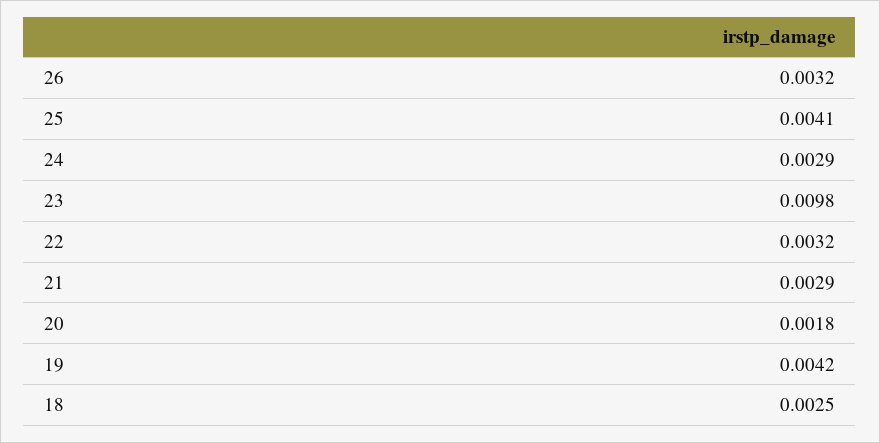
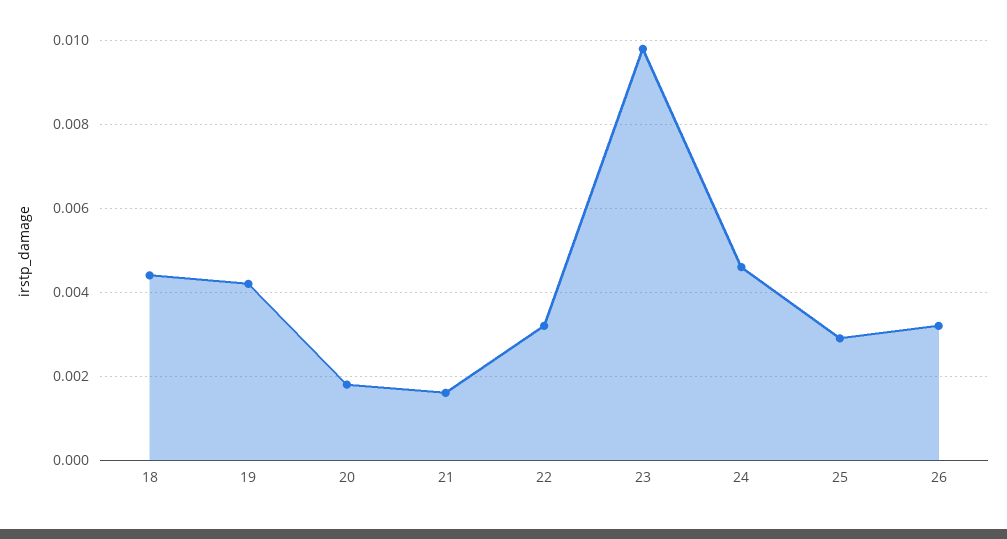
25: 0.0041 -> 0.003
24: 0.0029 -> 0.0045
21: 0.0029 -> 0.0015
18: 0.0025 -> 0.0045

